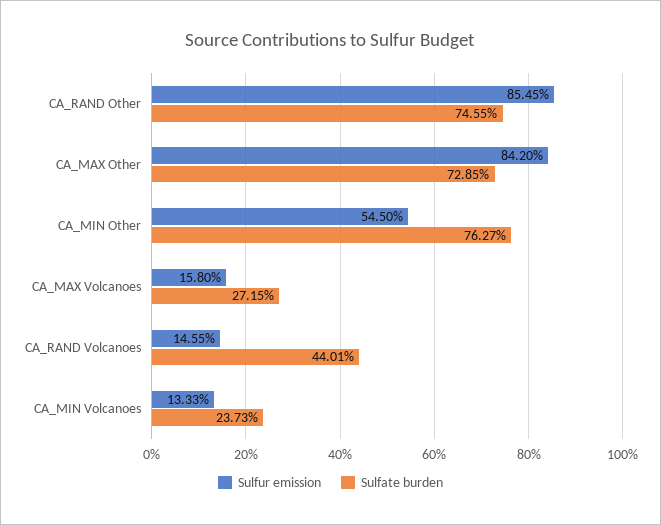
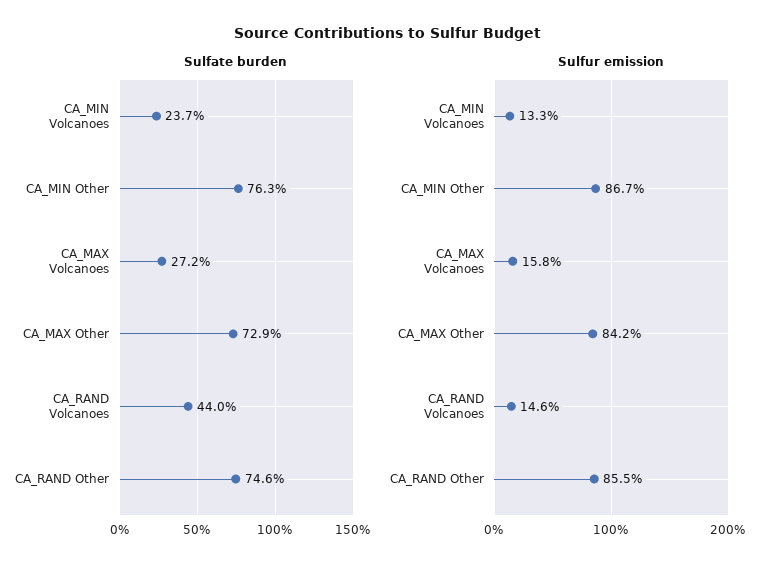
Sulfur emission, CA_MIN Other: 54.5 -> 86.7

